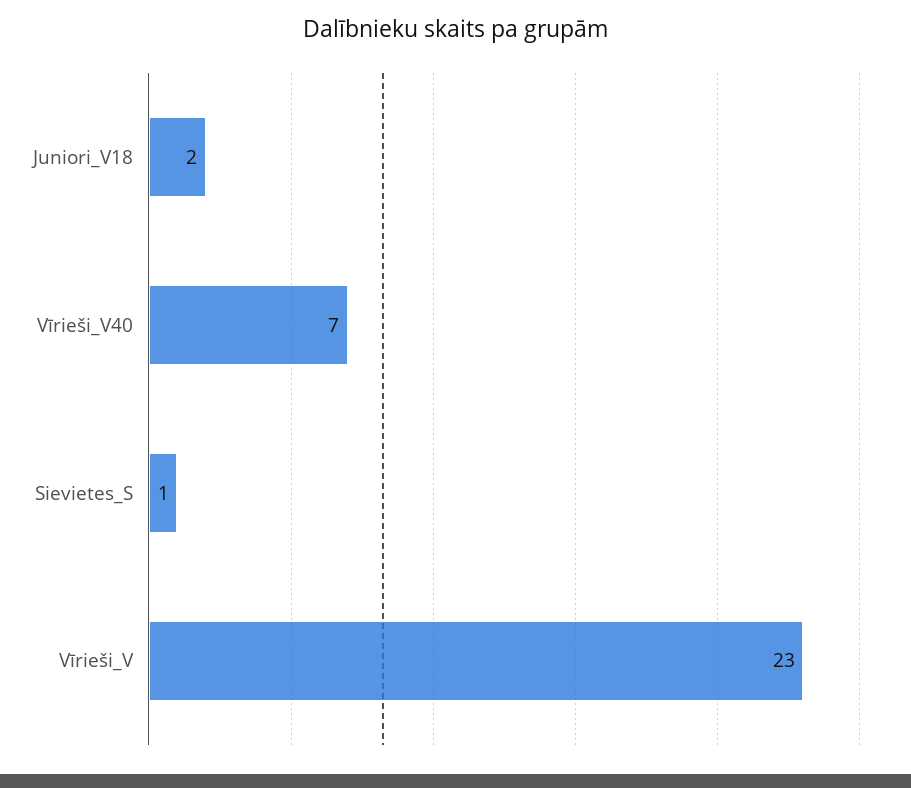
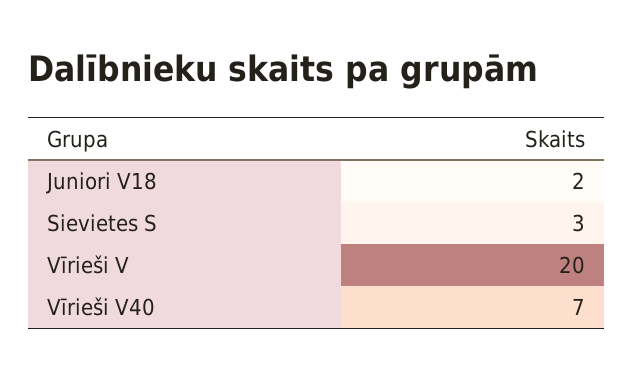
Sievietes_S: 1 -> 3
Vīrieši_V: 23 -> 20

